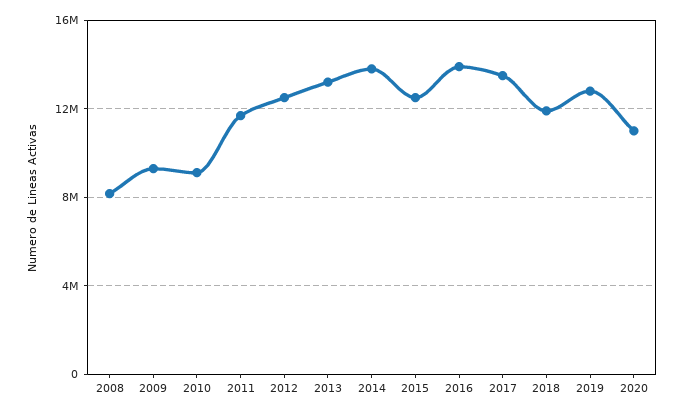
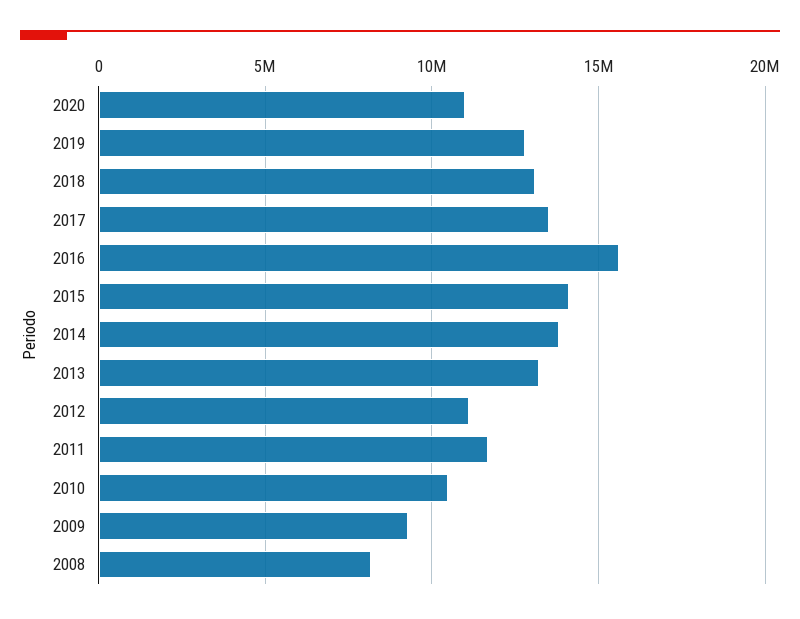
2010: 9000000 -> 10500000
2012: 12500000 -> 11000000
2015: 12500000 -> 14000000
2016: 14000000 -> 15500000
2018: 12000000 -> 13000000

